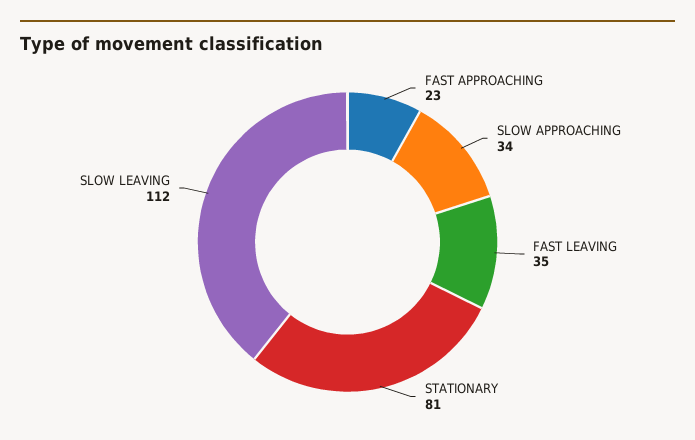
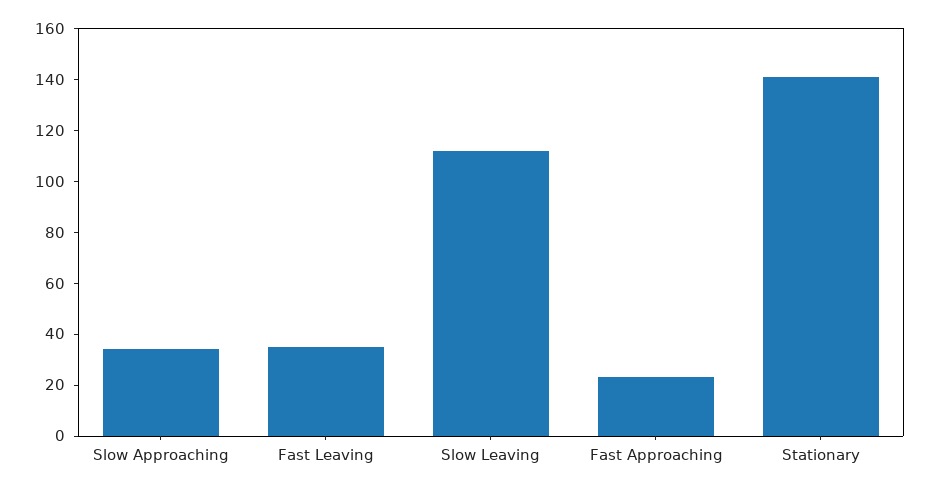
STATIONARY: 81 -> 140

